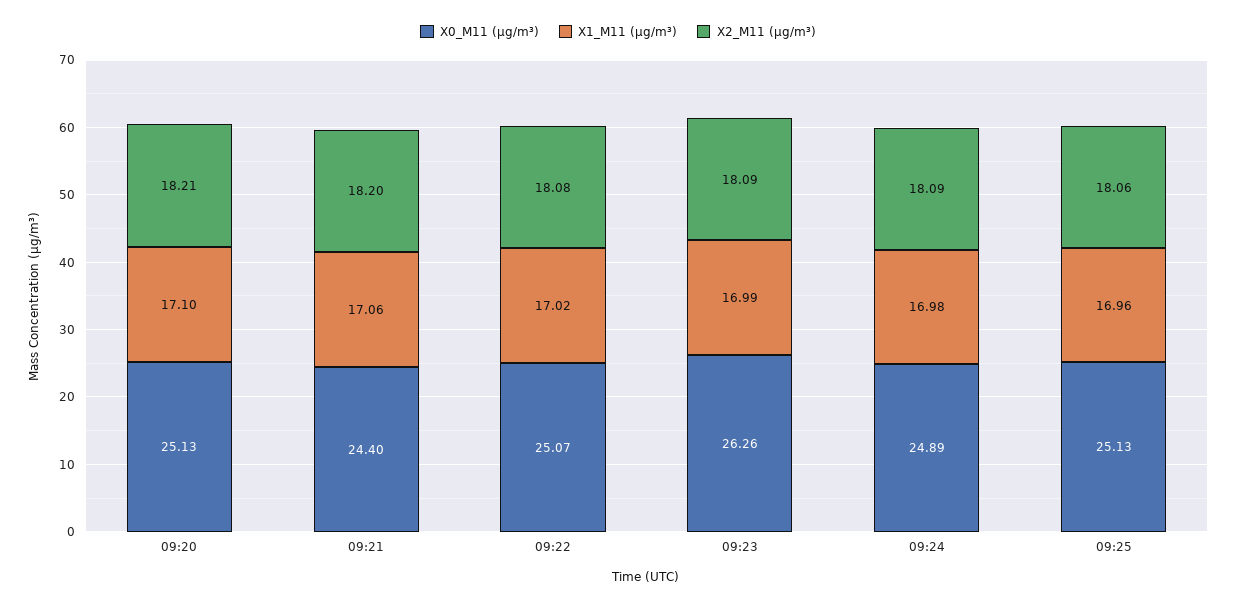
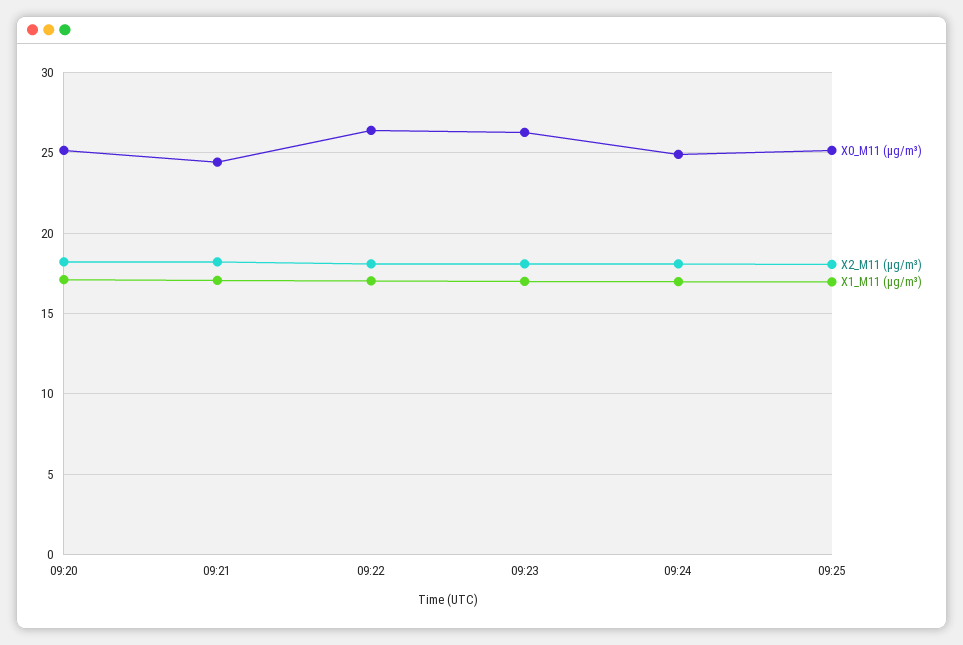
X0_M11 (μg/m³), 09:22: 25.07 -> 26.5

